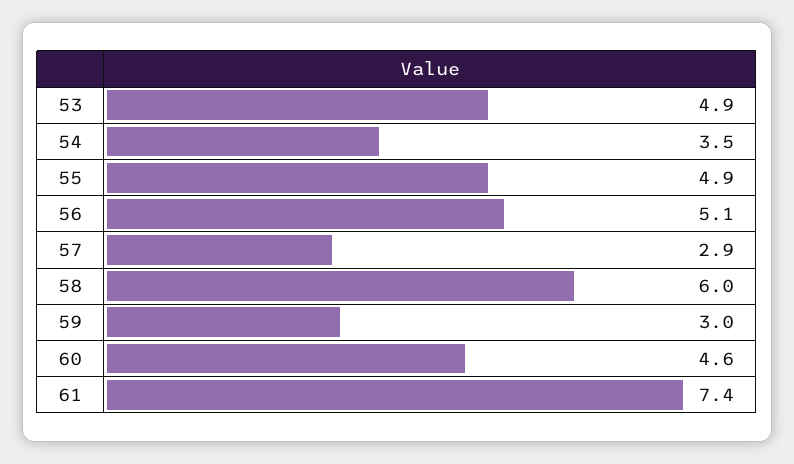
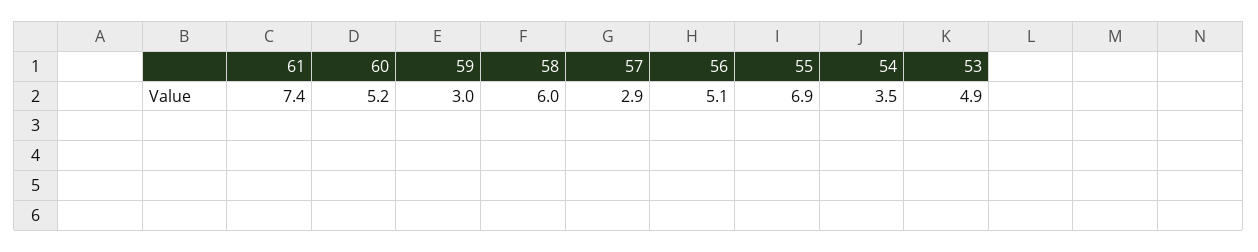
55: 4.9 -> 6.9
60: 4.6 -> 5.2

